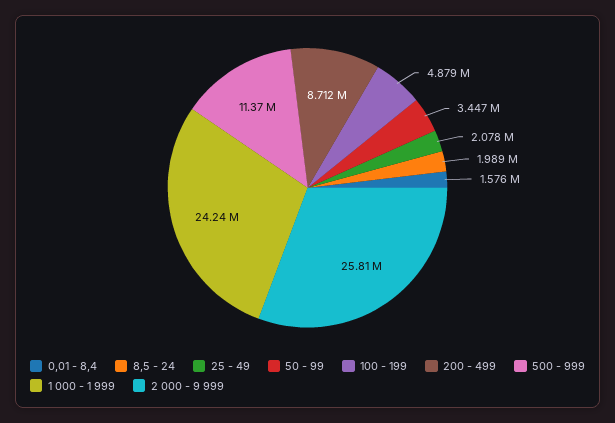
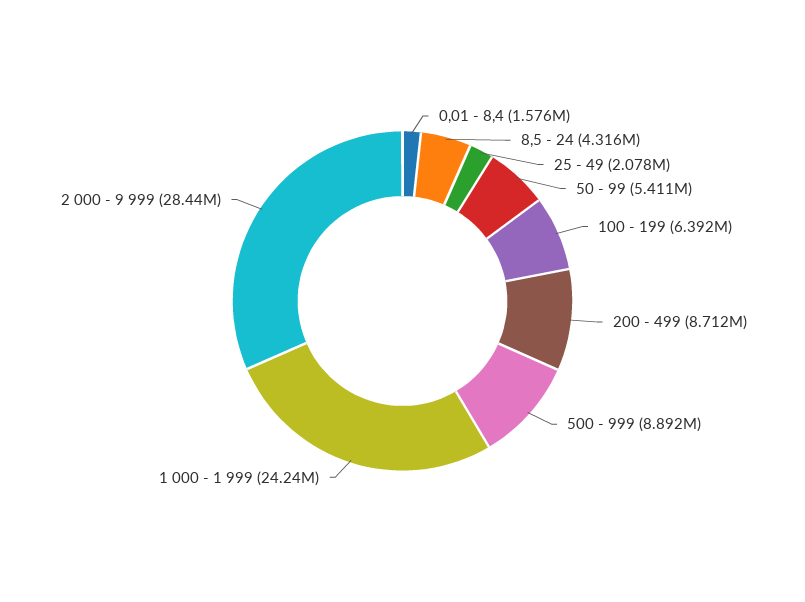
8,5 - 24: 1989000 -> 4316000
50 - 99: 3447000 -> 5411000
100 - 199: 4879000 -> 6392000
500 - 999: 11370000 -> 8892000
2 000 - 9 999: 25810000 -> 28440000

